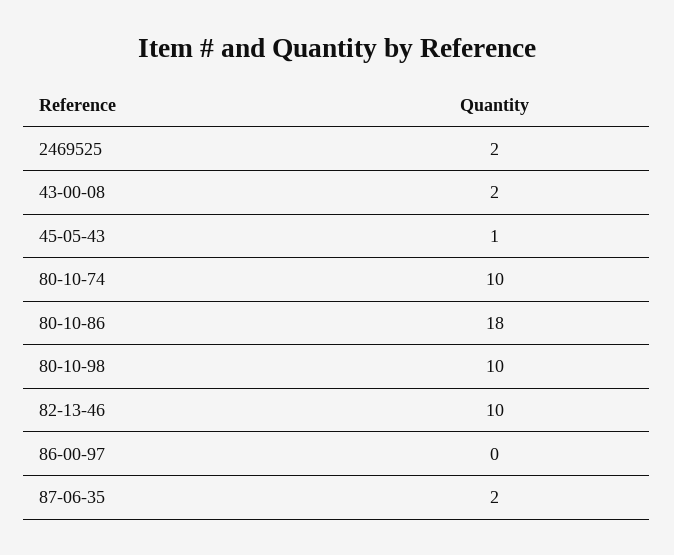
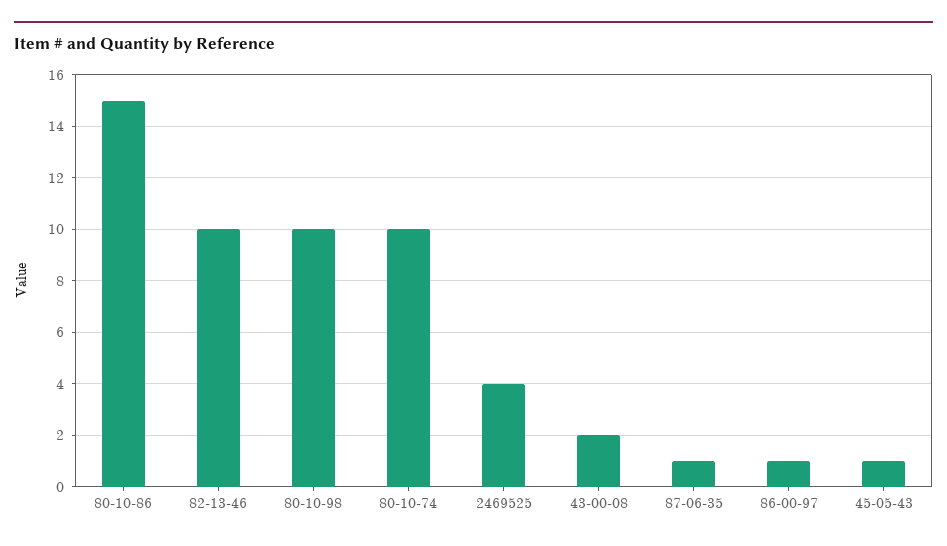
2469525: 2 -> 4
80-10-86: 18 -> 15
86-00-97: 0 -> 1
87-06-35: 2 -> 1

